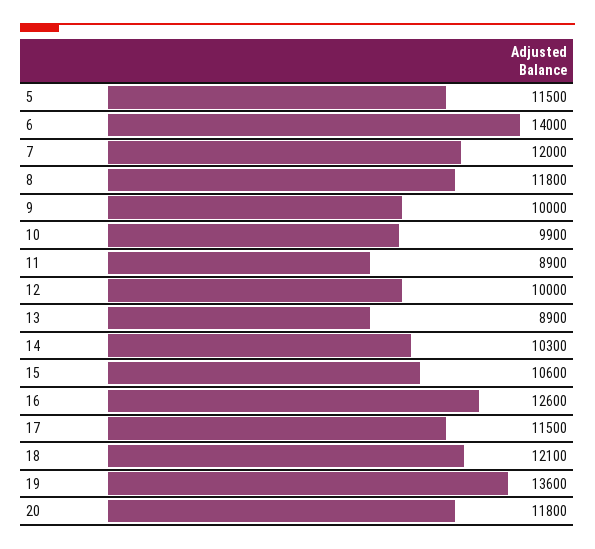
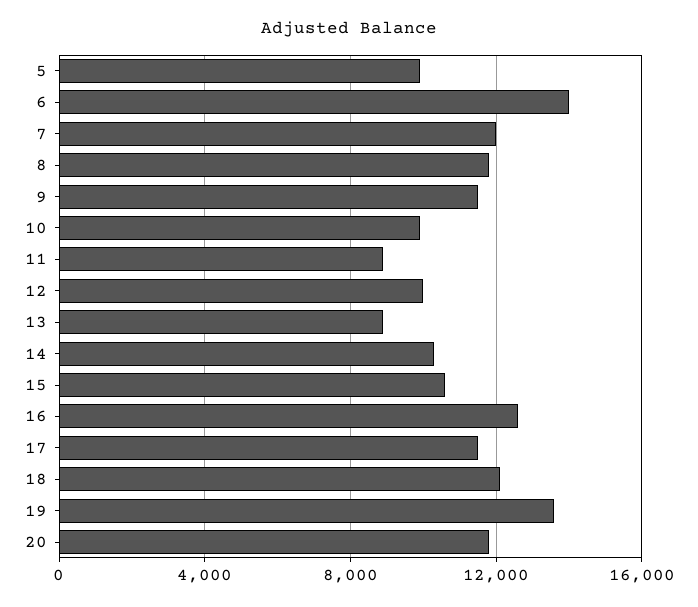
5: 11500 -> 10000
9: 10000 -> 11500

